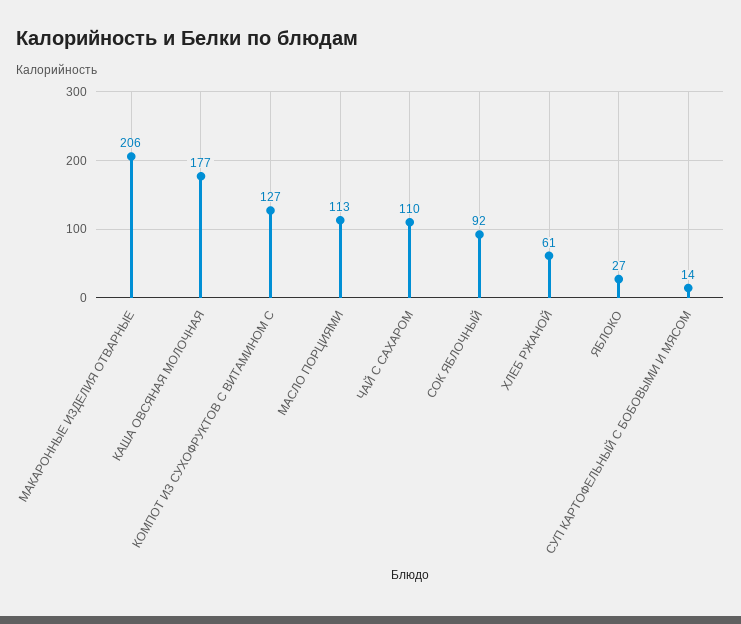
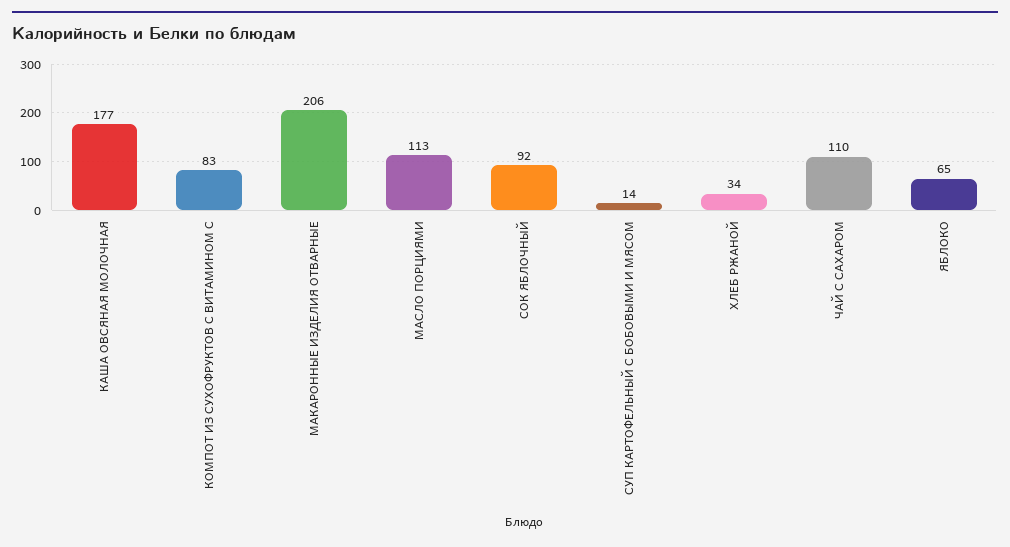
КОМПОТ ИЗ СУХОФРУКТОВ С ВИТАМИНОМ С: 127 -> 83
ХЛЕБ РЖАНОЙ: 61 -> 34
ЯБЛОКО: 27 -> 65

